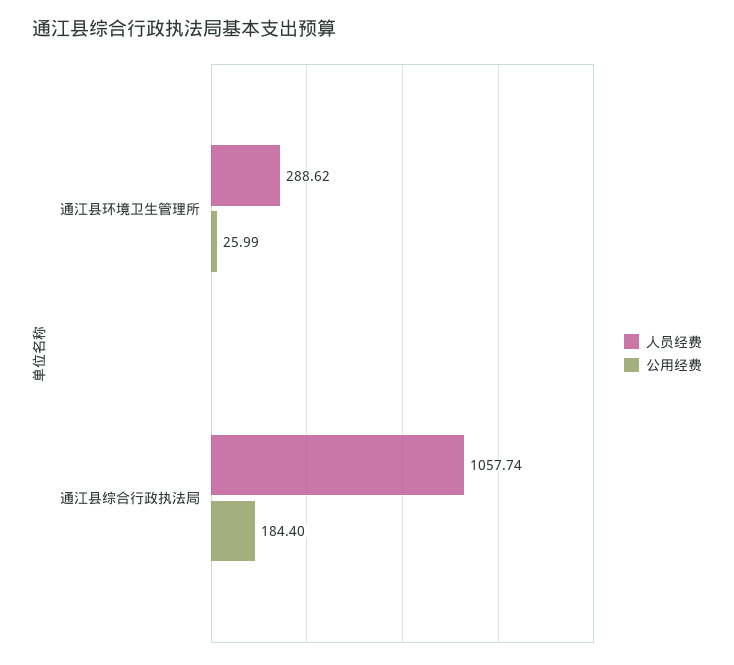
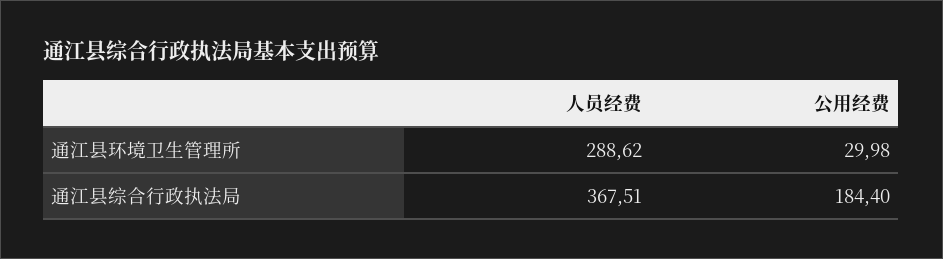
公用经费, 通江县环境卫生管理所: 25.99 -> 29.98
人员经费, 通江县综合行政执法局: 1057.74 -> 367.51

